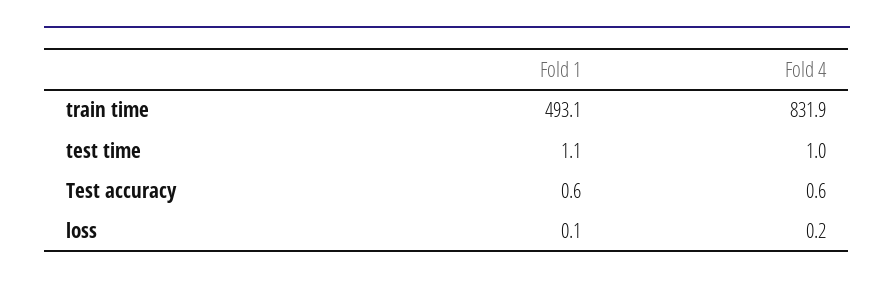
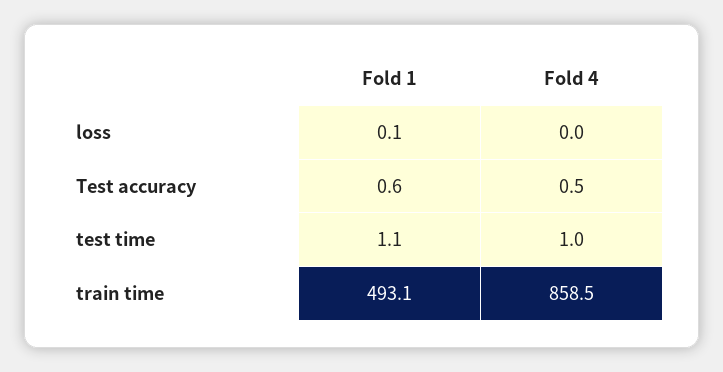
Fold 4, train time: 831.9 -> 858.5
Fold 4, Test accuracy: 0.6 -> 0.5
Fold 4, loss: 0.2 -> 0

